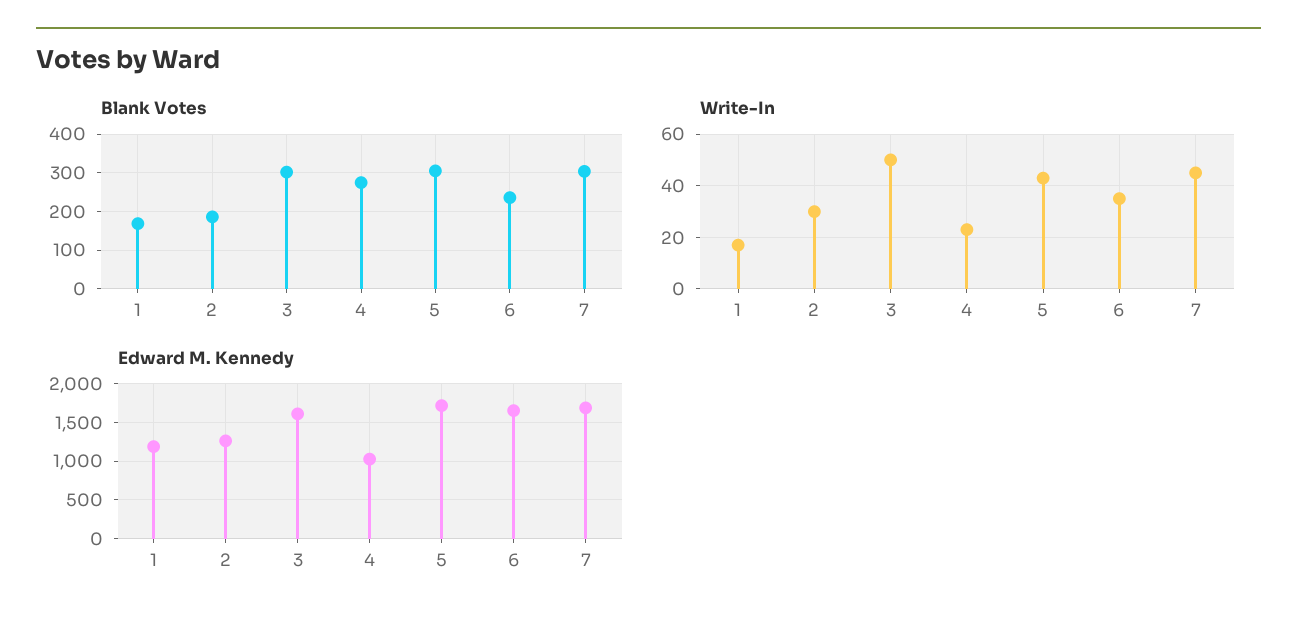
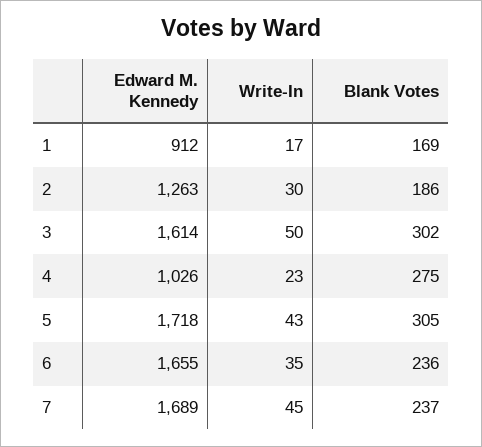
Blank Votes, 7: 300 -> 237
Edward M. Kennedy, 1: 1200 -> 912

